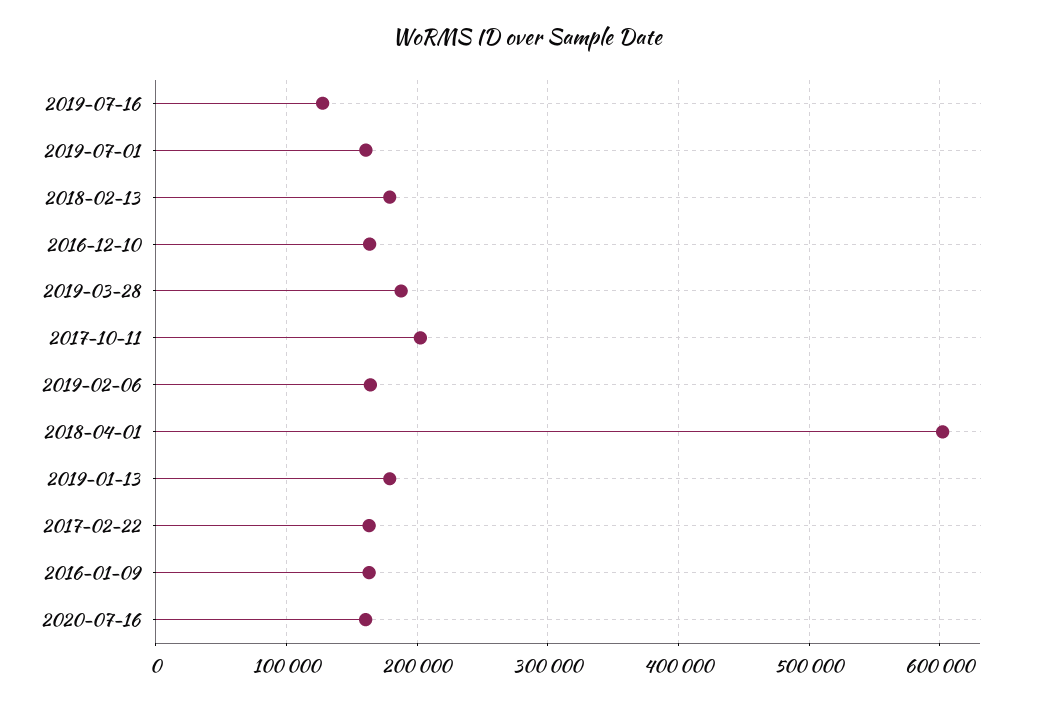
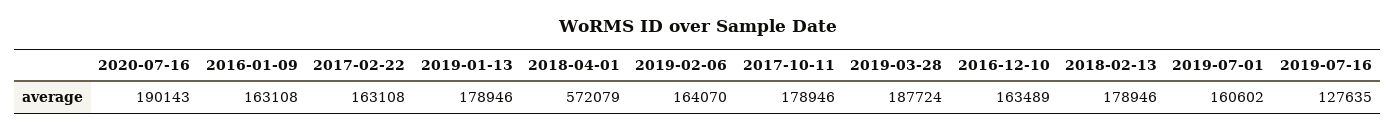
2017-10-11: 200000 -> 178946
2018-04-01: 600000 -> 572079
2020-07-16: 160000 -> 190143

